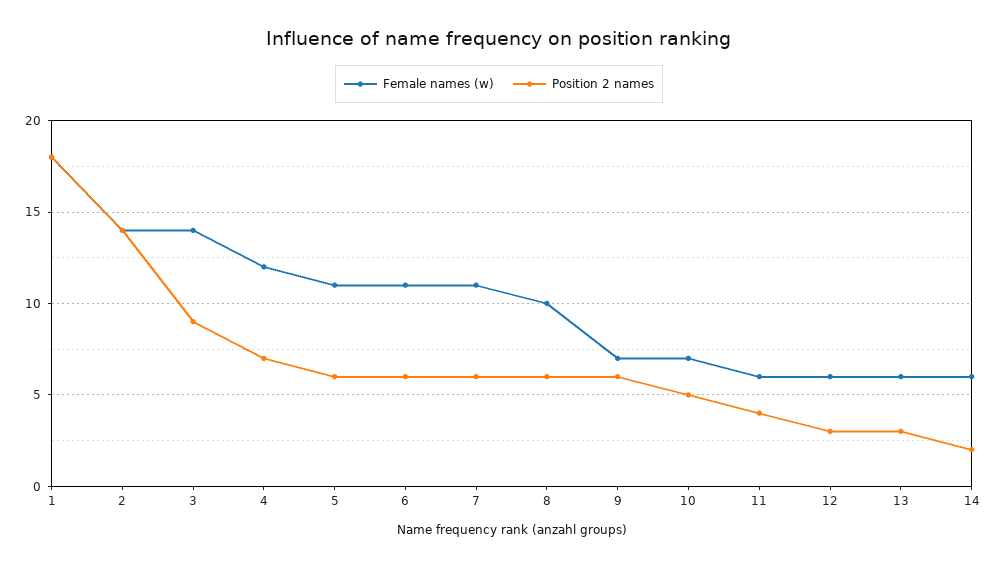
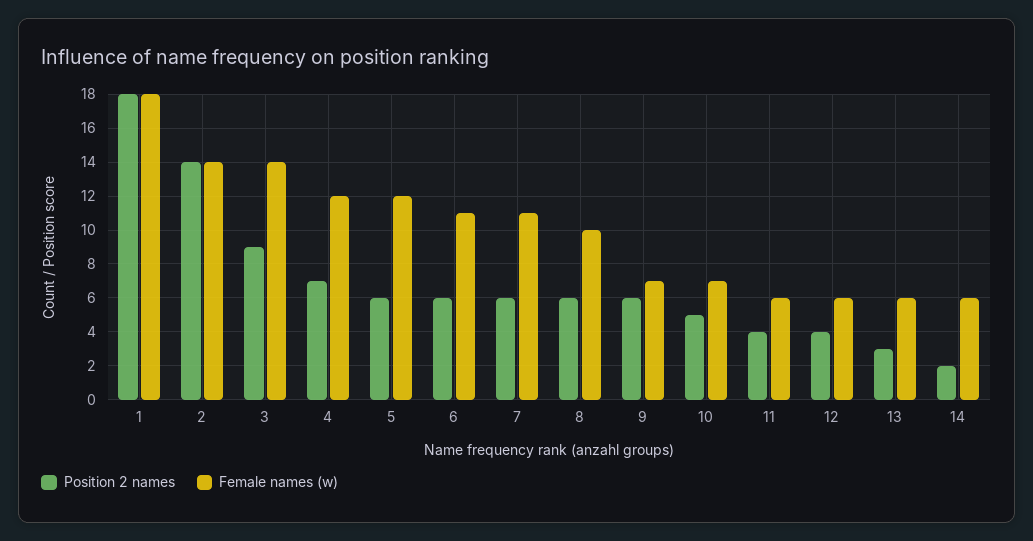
Female names (w), 5: 11 -> 12
Position 2 names, 12: 3 -> 4

